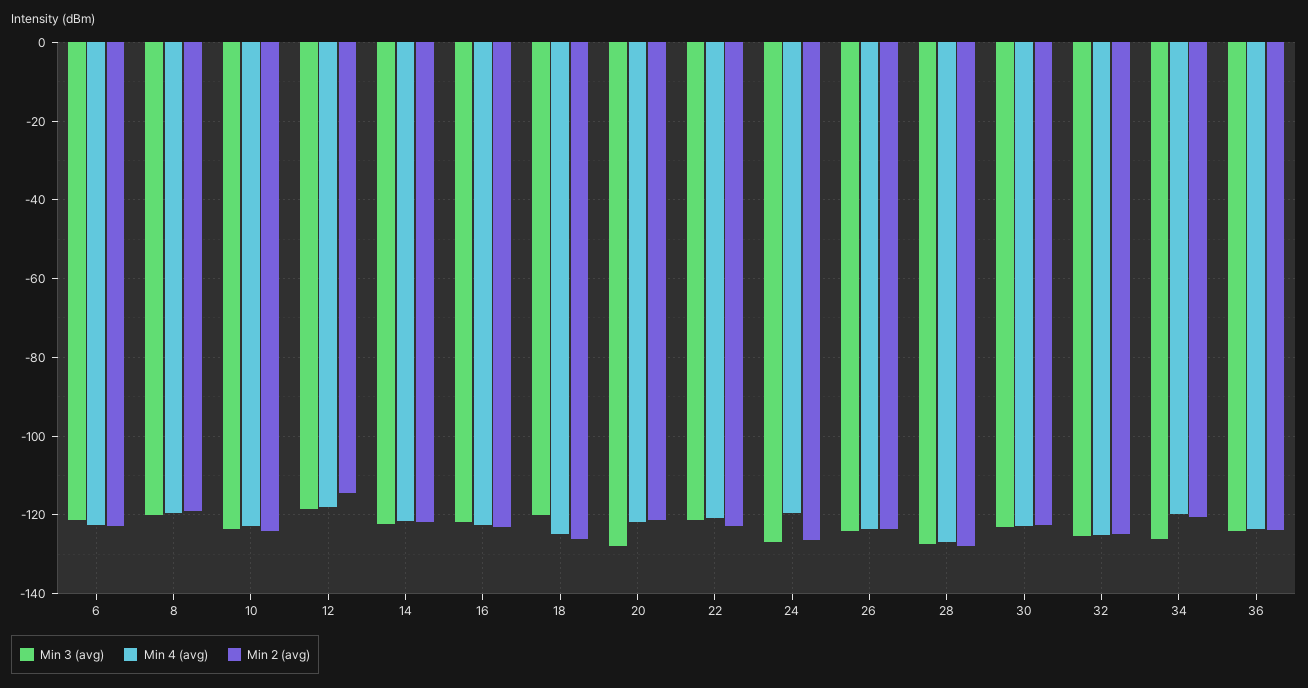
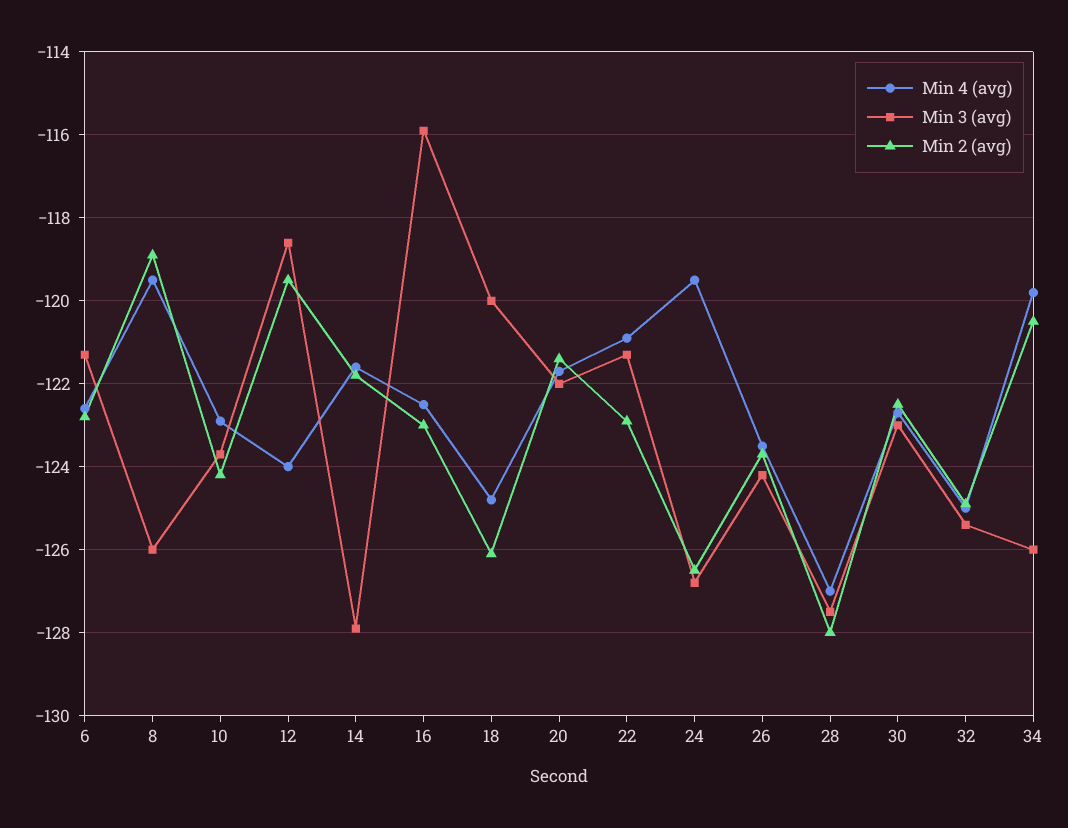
Min 3 (avg), 8: -120 -> -126
Min 4 (avg), 12: -118 -> -124
Min 2 (avg), 12: -114 -> -119.5
Min 3 (avg), 14: -122 -> -128
Min 3 (avg), 16: -122 -> -116
Min 3 (avg), 20: -128 -> -122
Min 3 (avg), 36: -124 -> none
Min 4 (avg), 36: -124 -> none
Min 2 (avg), 36: -124 -> none

